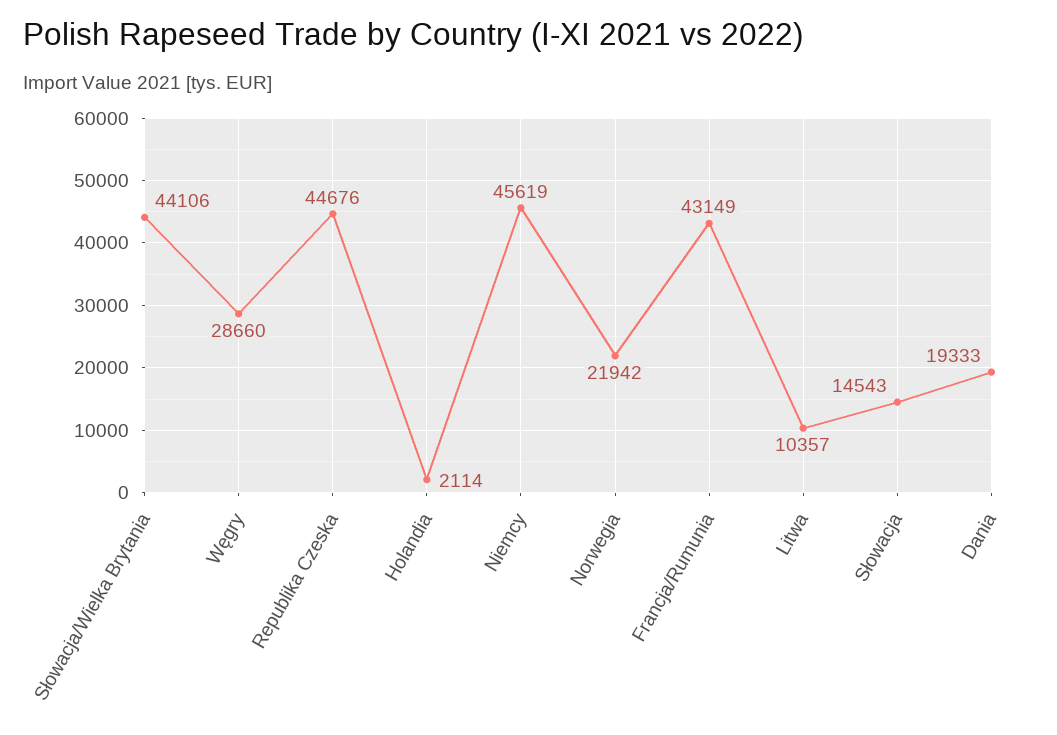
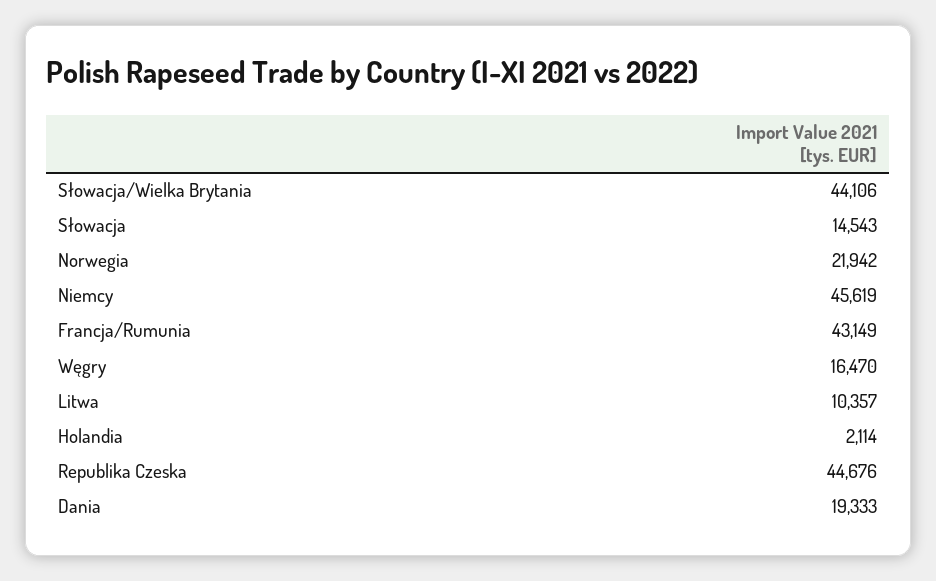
Węgry: 28660 -> 16470

